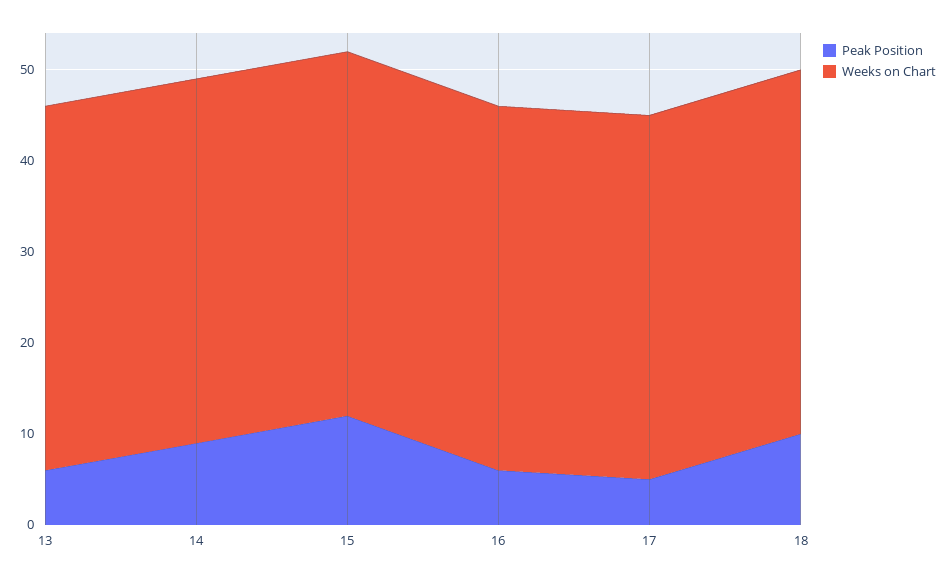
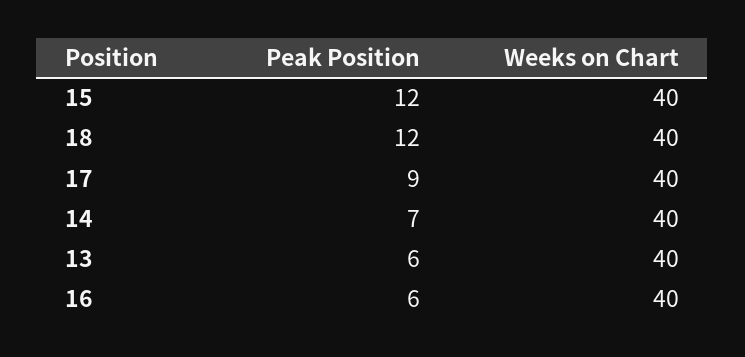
Peak Position, 14: 9 -> 7
Peak Position, 17: 5 -> 9
Peak Position, 18: 10 -> 12

